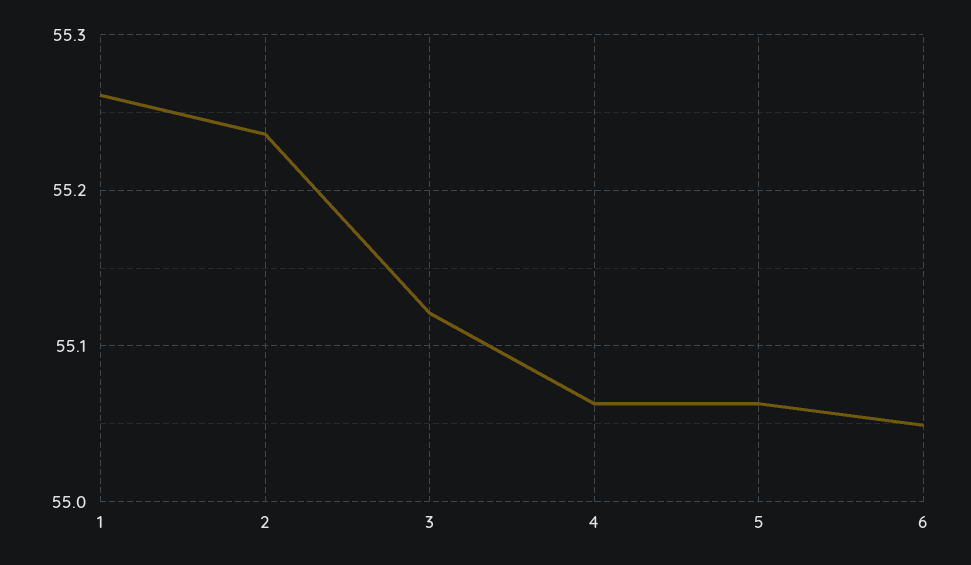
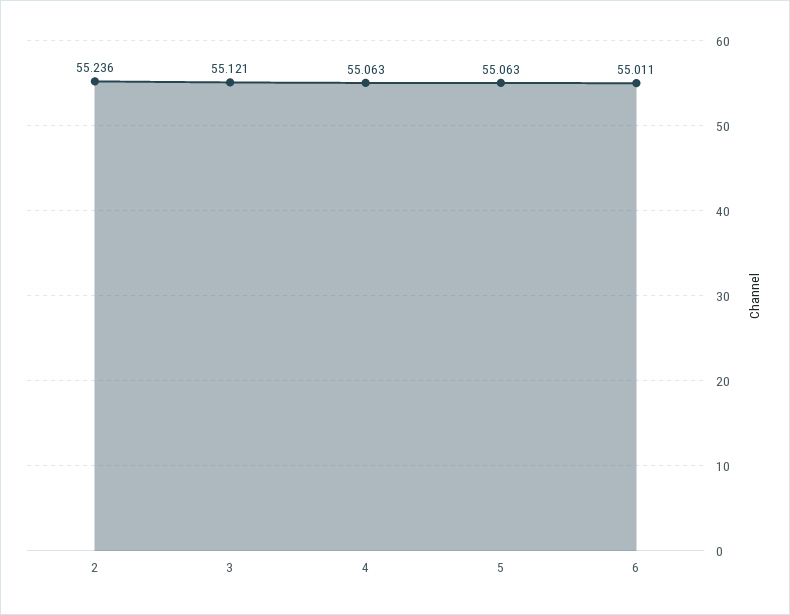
1: 55.26 -> none
6: 55.05 -> 55.011

